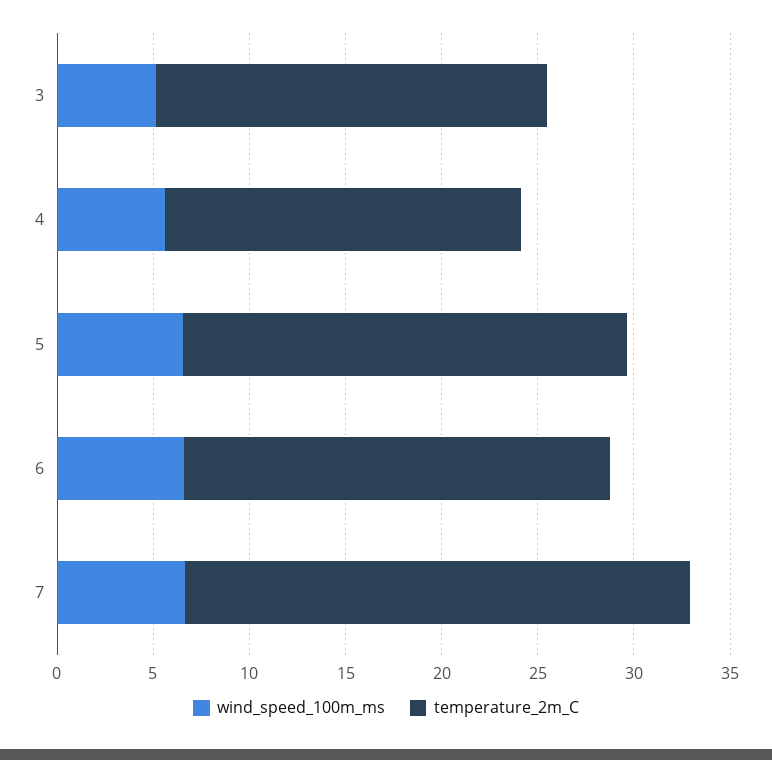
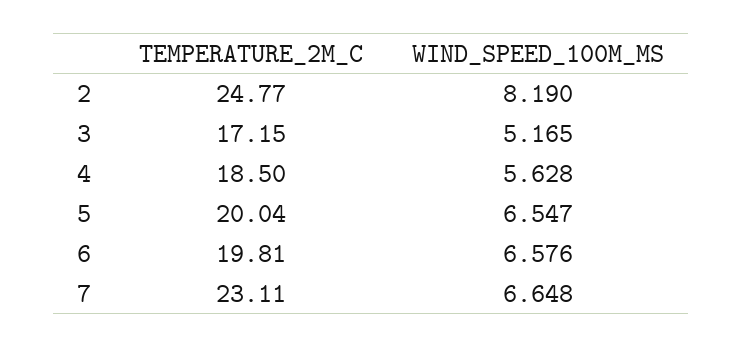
temperature_2m_C, 3: 20 -> 17.15
temperature_2m_C, 5: 23 -> 20.04
temperature_2m_C, 6: 22 -> 19.81
temperature_2m_C, 7: 26 -> 23.11
temperature_2m_C, 2: none -> 24.77
wind_speed_100m_ms, 2: none -> 8.19

